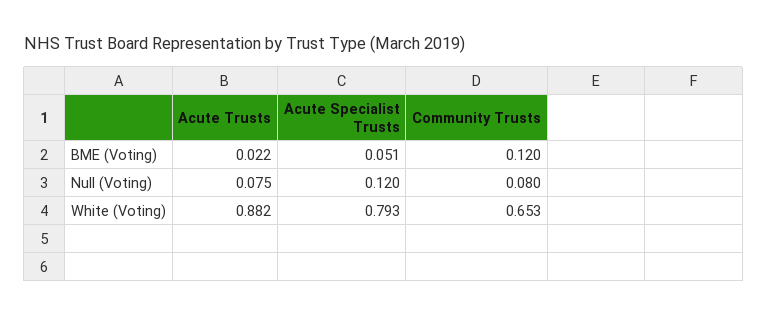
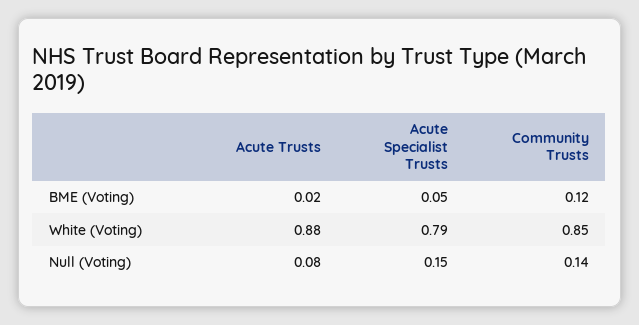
Acute Specialist Trusts, Null (Voting): 0.12 -> 0.15
Community Trusts, Null (Voting): 0.08 -> 0.14
Community Trusts, White (Voting): 0.653 -> 0.85

